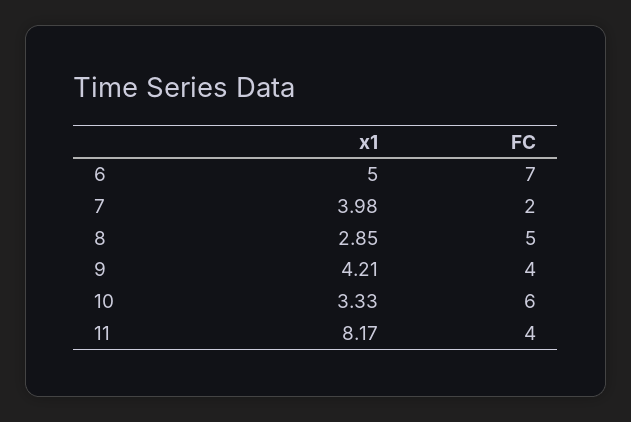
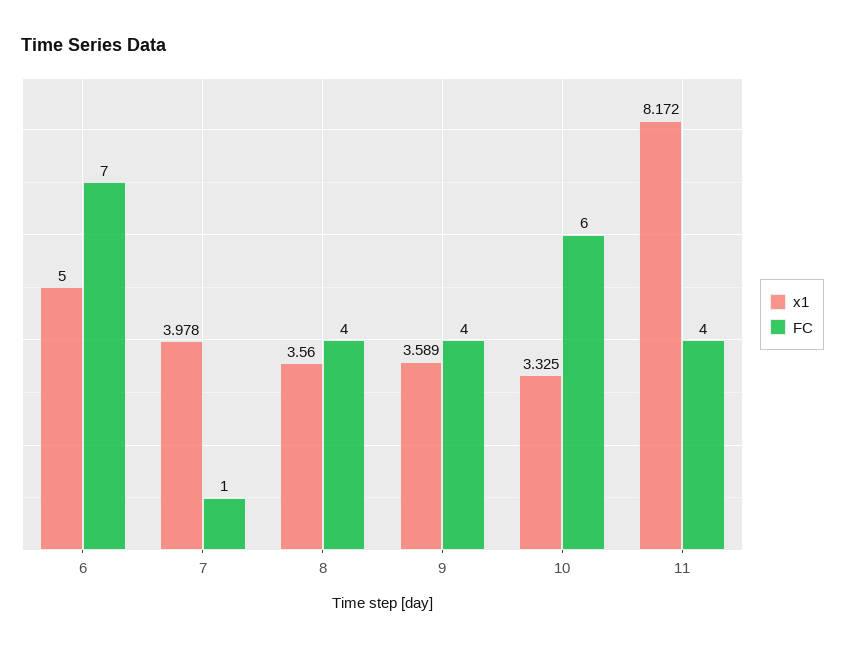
FC, 7: 2 -> 1
x1, 8: 2.85 -> 3.56
FC, 8: 5 -> 4
x1, 9: 4.21 -> 3.589

